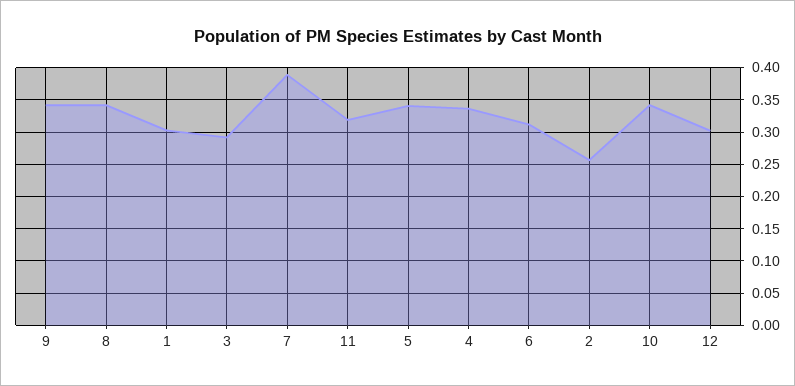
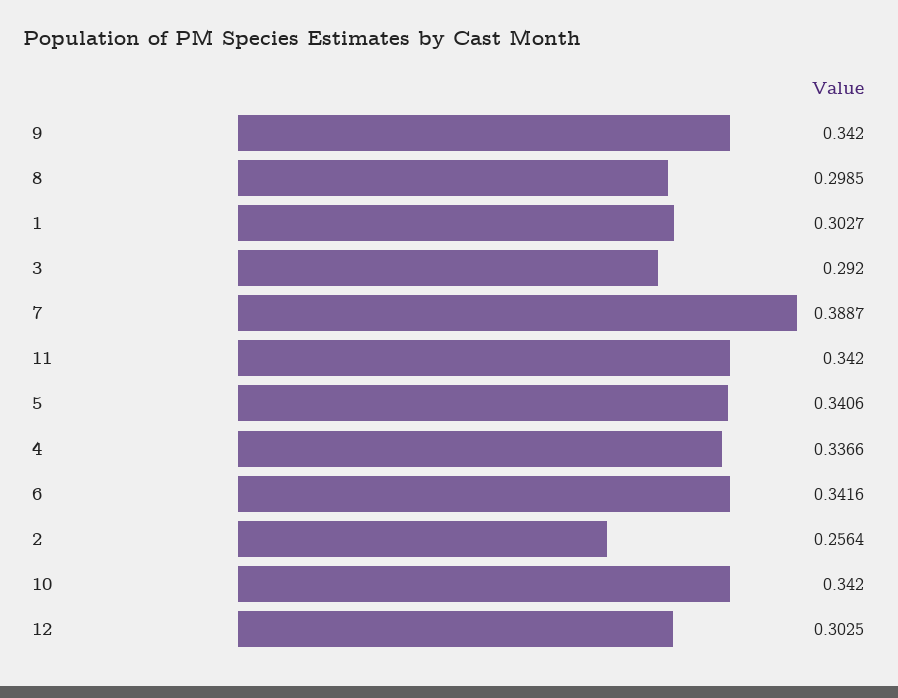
8: 0.34 -> 0.2985
11: 0.32 -> 0.342
6: 0.31 -> 0.3416

